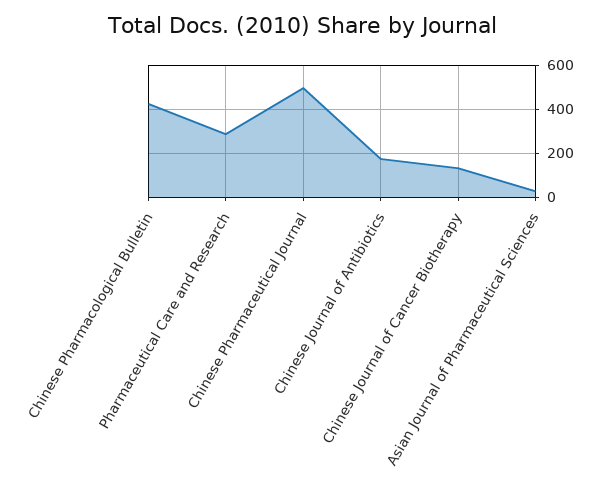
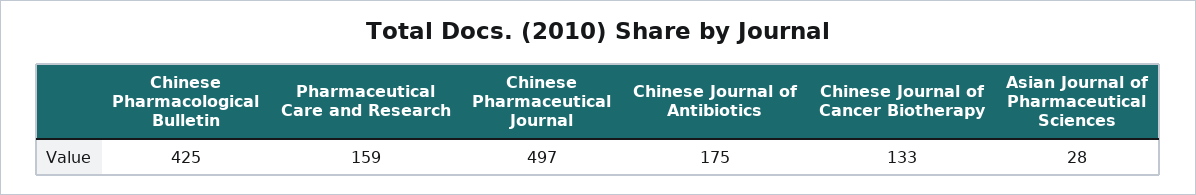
Pharmaceutical Care and Research: 300 -> 159

